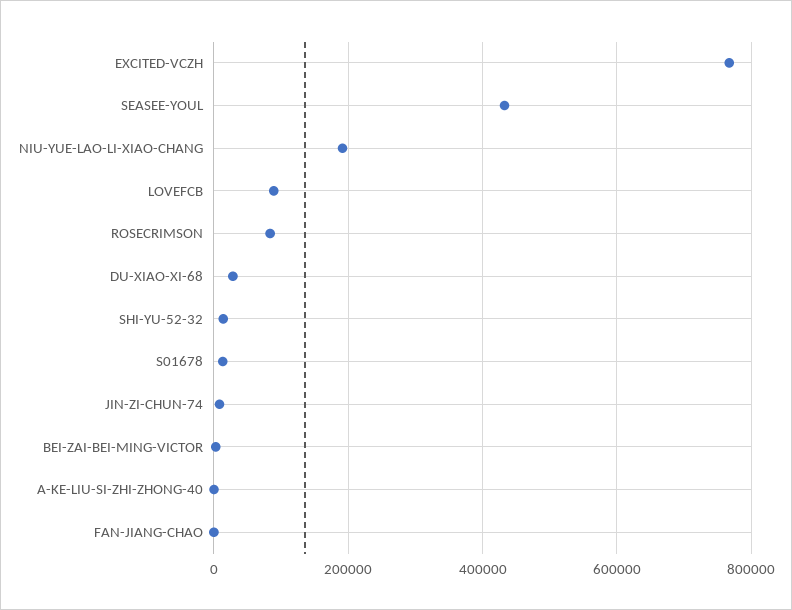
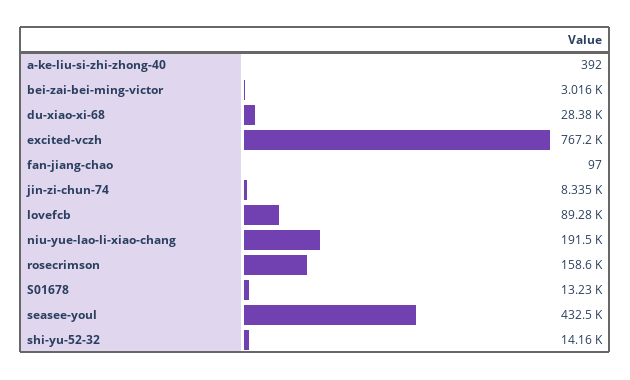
ROSECRIMSON: 80000 -> 158600

